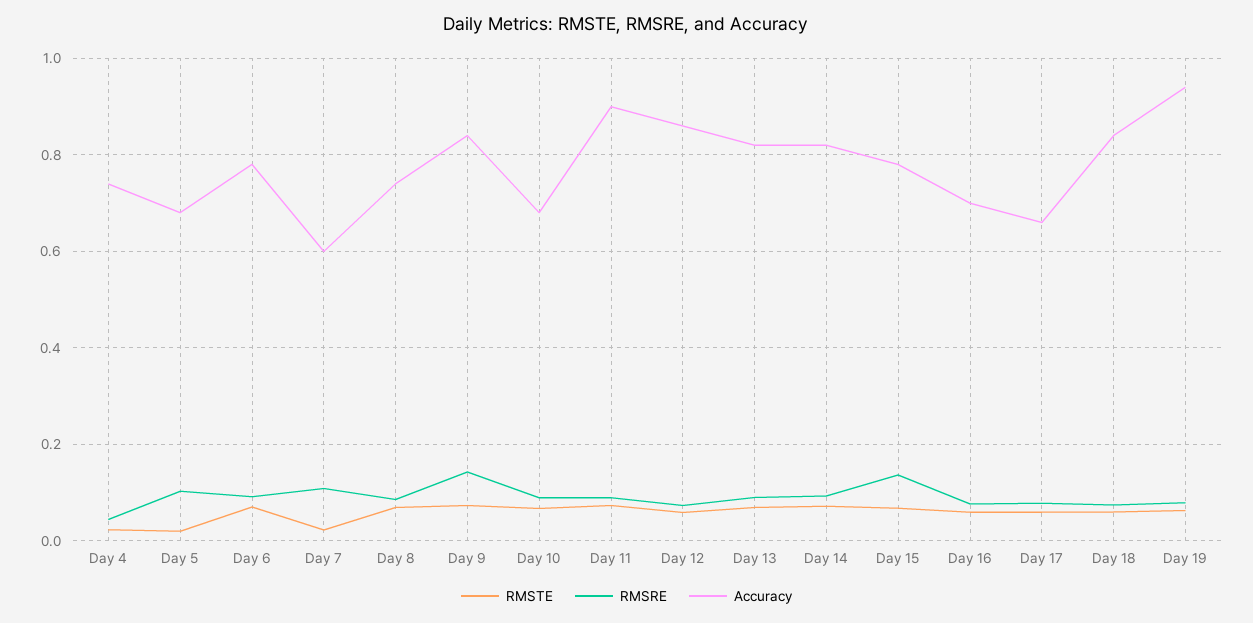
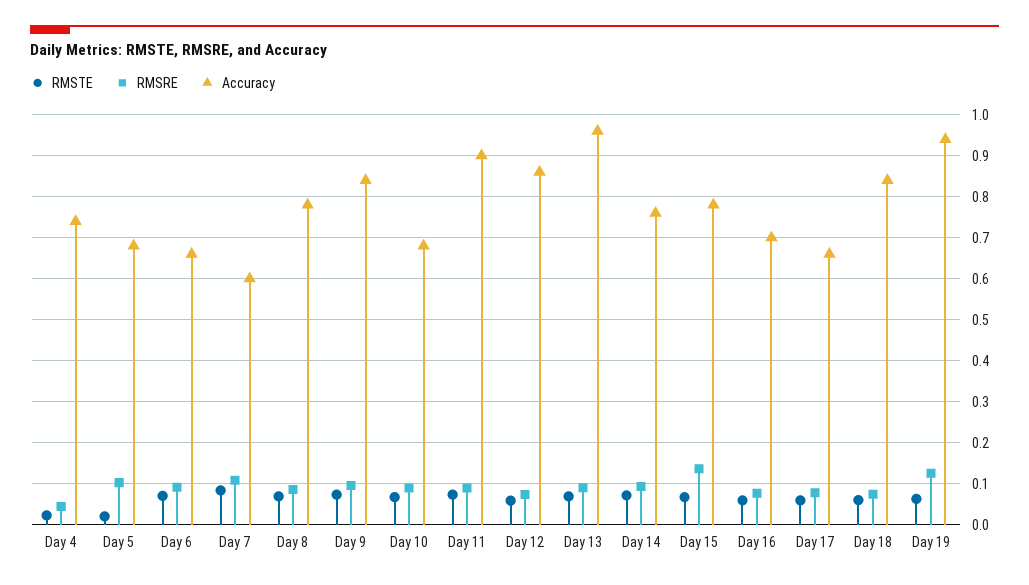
Accuracy, Day 6: 0.78 -> 0.66
RMSTE, Day 7: 0.02 -> 0.08
Accuracy, Day 8: 0.74 -> 0.78
RMSRE, Day 9: 0.14 -> 0.1
Accuracy, Day 13: 0.82 -> 0.96
Accuracy, Day 14: 0.82 -> 0.76
RMSRE, Day 19: 0.08 -> 0.12

